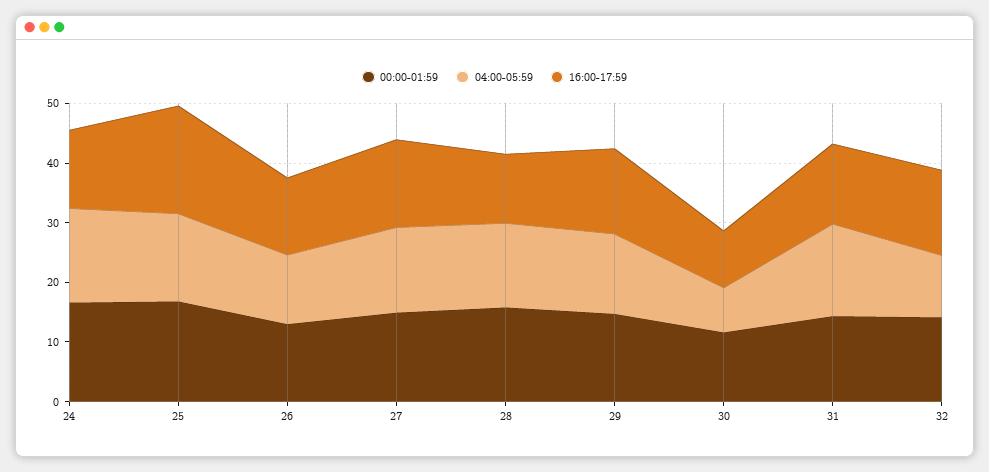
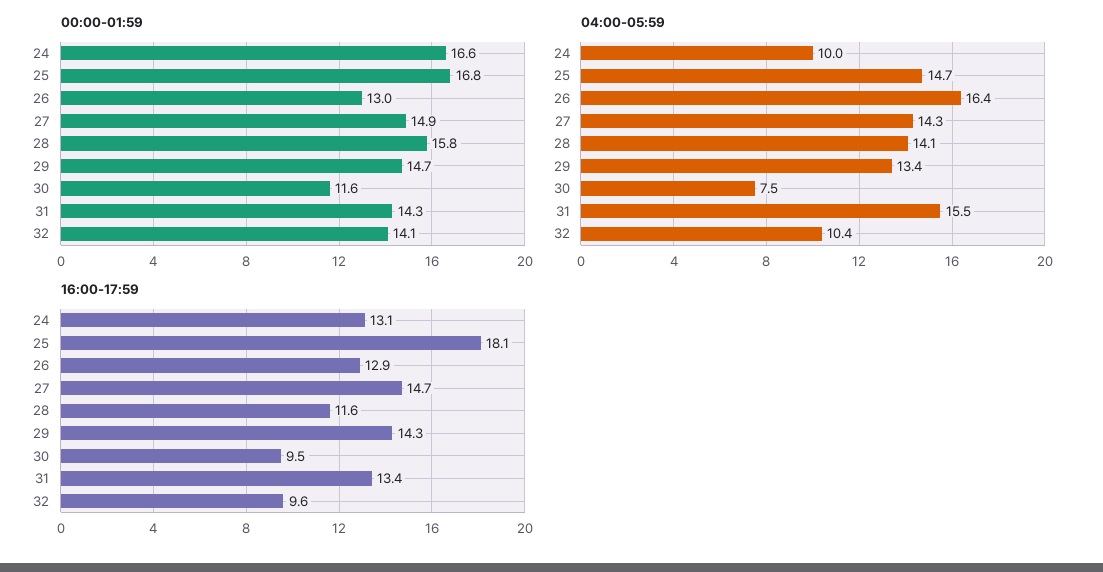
04:00-05:59, 24: 16 -> 10
04:00-05:59, 26: 12 -> 16.4
16:00-17:59, 32: 14 -> 9.6

